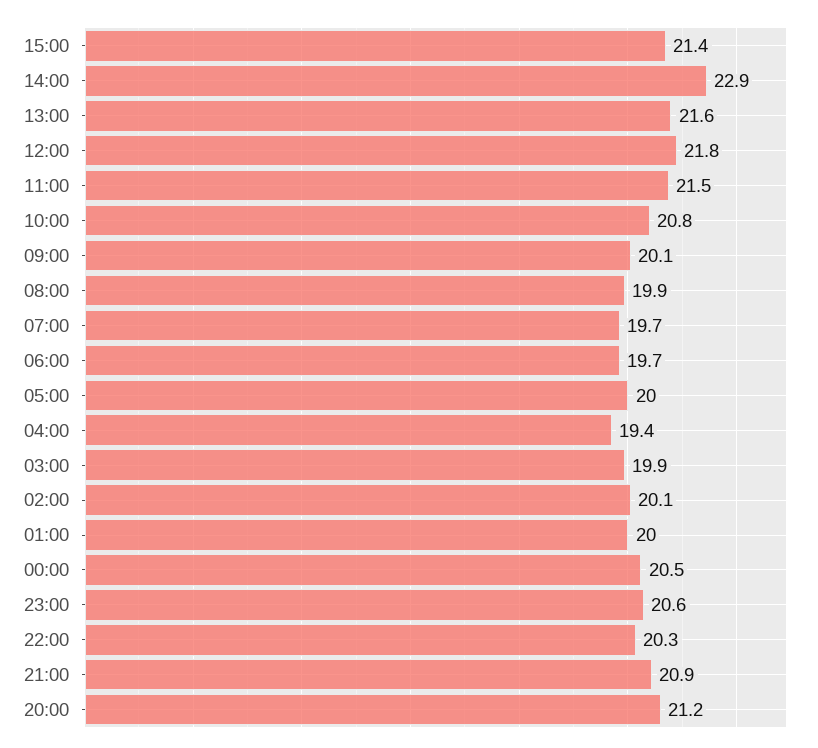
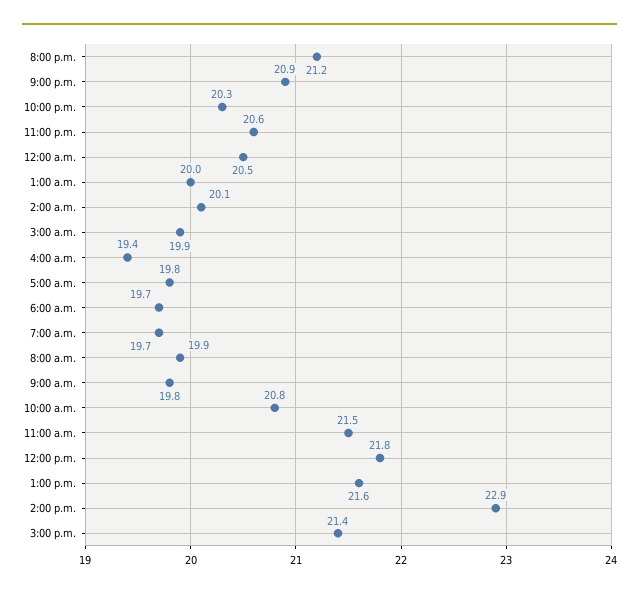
09:00: 20.1 -> 19.8
05:00: 20 -> 19.8

